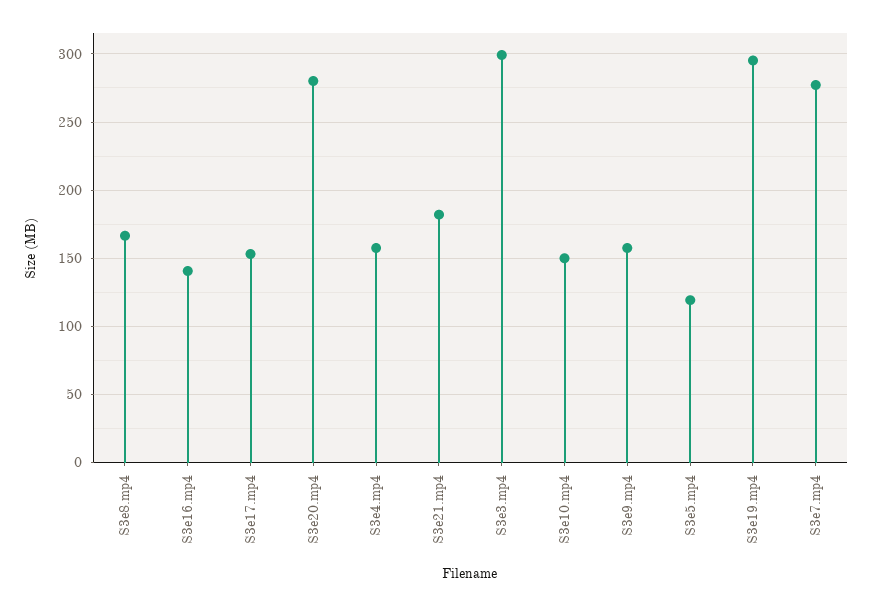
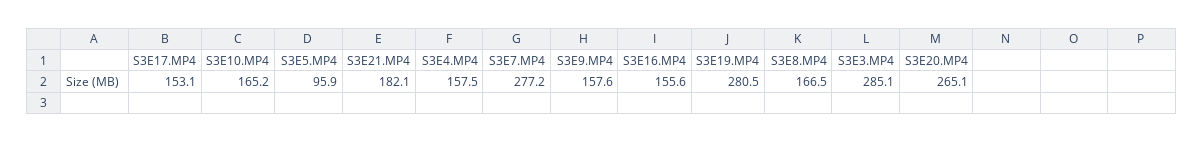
S3e16.mp4: 140 -> 155.6
S3e20.mp4: 280 -> 265.1
S3e3.mp4: 300 -> 285.1
S3e10.mp4: 150 -> 165.2
S3e5.mp4: 120 -> 95.9
S3e19.mp4: 295 -> 280.5

